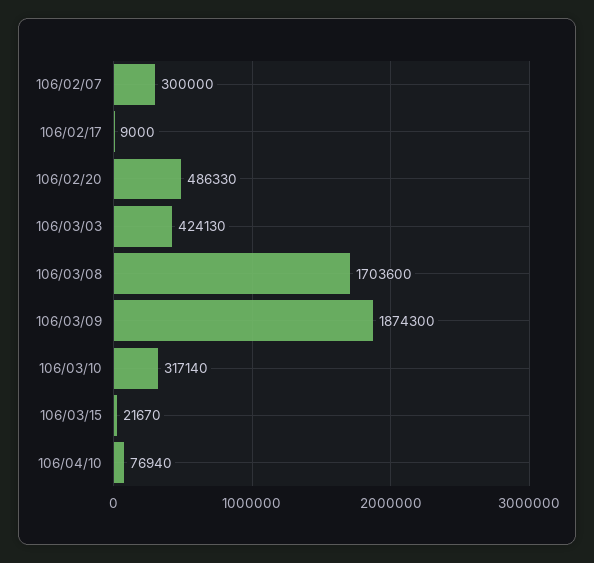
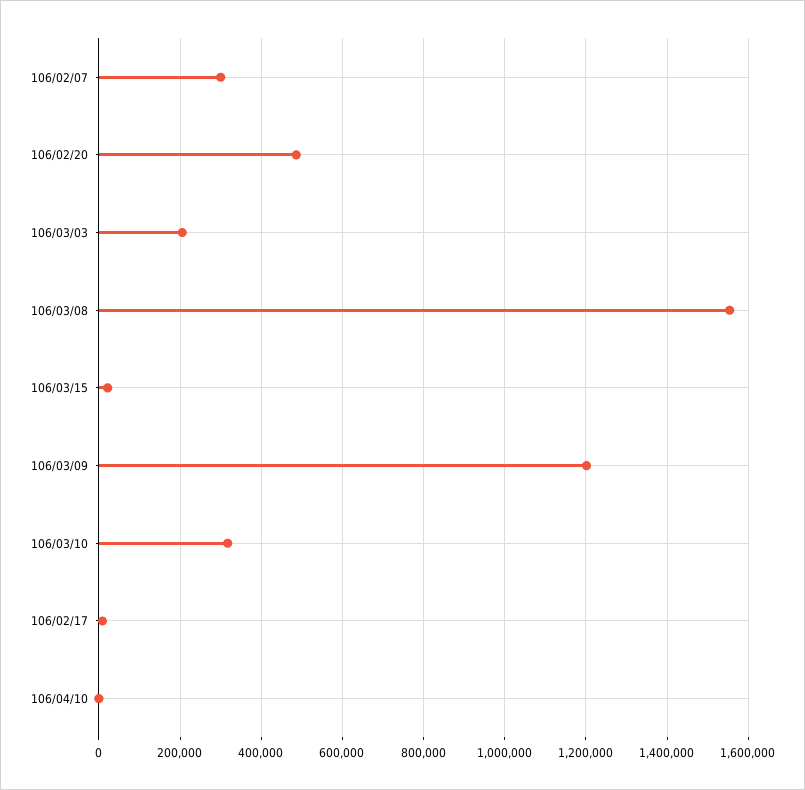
106/03/03: 424130 -> 200000
106/03/08: 1703600 -> 1560000
106/03/09: 1874300 -> 1200000
106/04/10: 76940 -> 0

